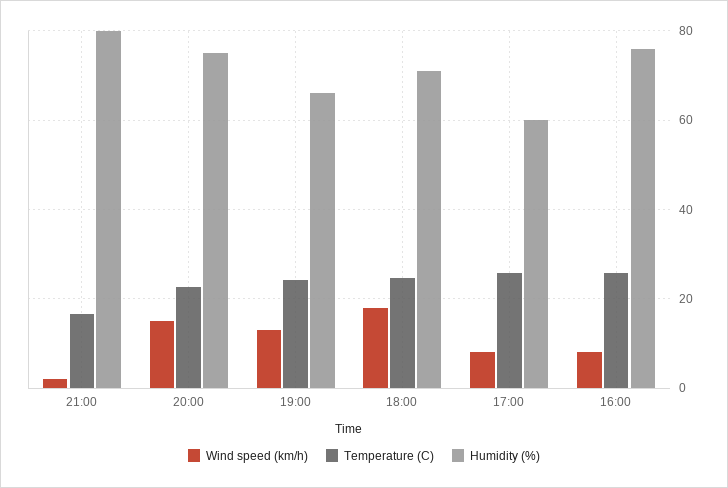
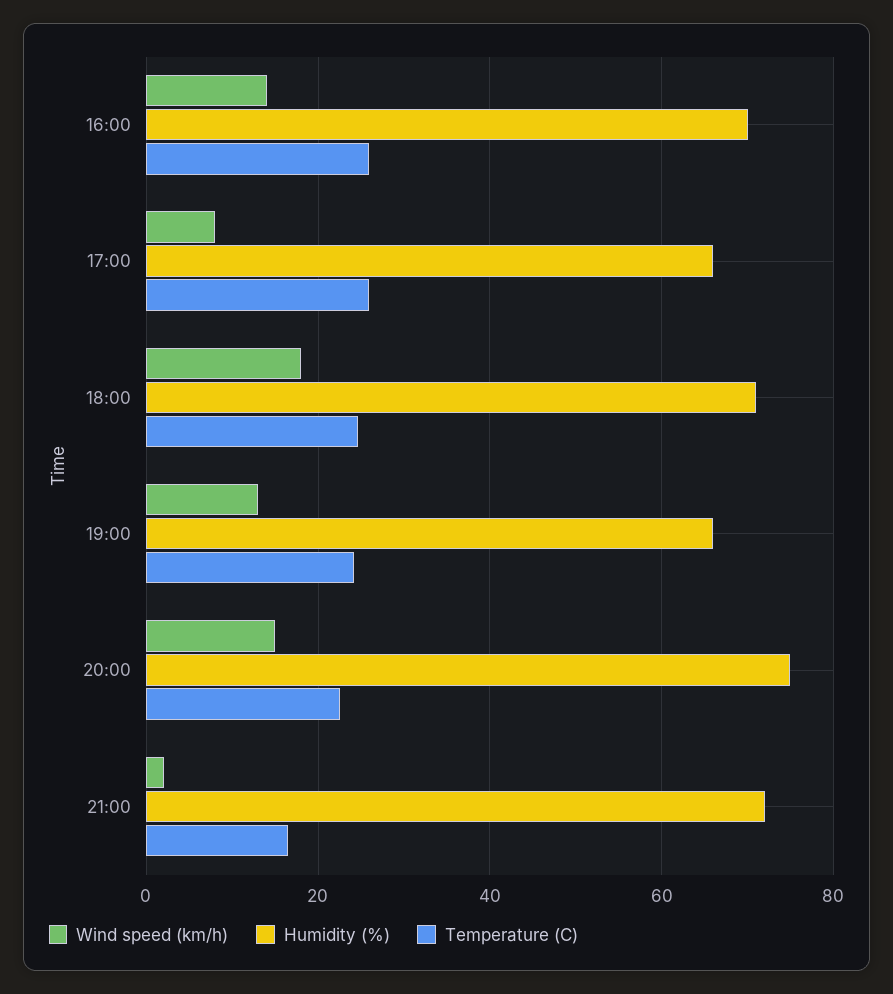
Humidity (%), 21:00: 80 -> 72
Humidity (%), 17:00: 60 -> 66
Wind speed (km/h), 16:00: 8 -> 14
Humidity (%), 16:00: 76 -> 70

